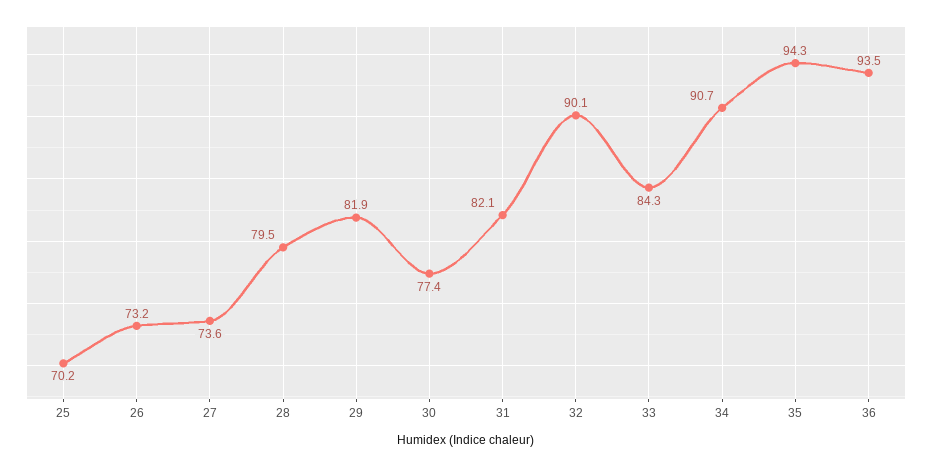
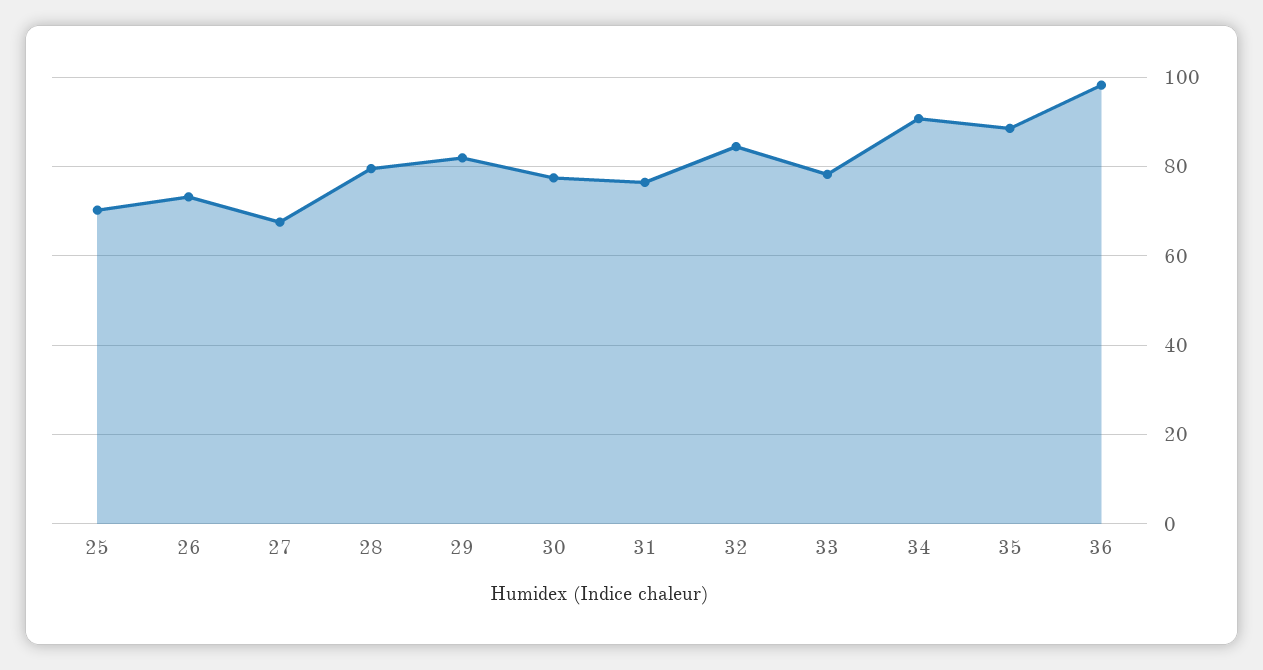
27: 73.6 -> 68
31: 82.1 -> 76
32: 90.1 -> 84
33: 84.3 -> 78
35: 94.3 -> 88
36: 93.5 -> 98

